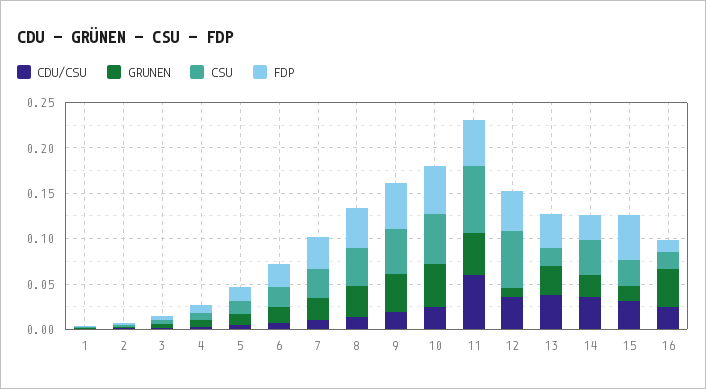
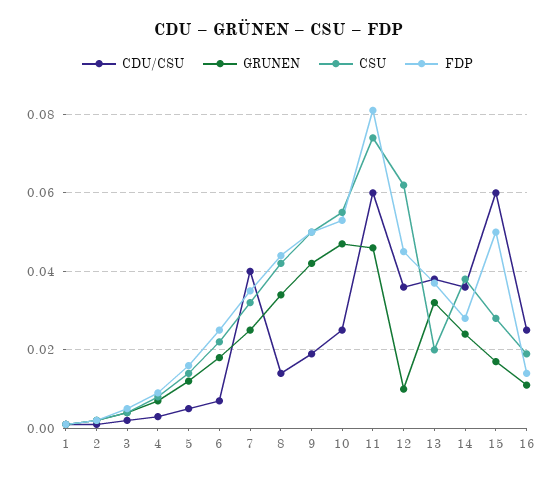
CDU/CSU, 7: 0.01 -> 0.04
FDP, 11: 0.05 -> 0.08
CDU/CSU, 15: 0.03 -> 0.06
GRUNEN, 16: 0.04 -> 0.01

